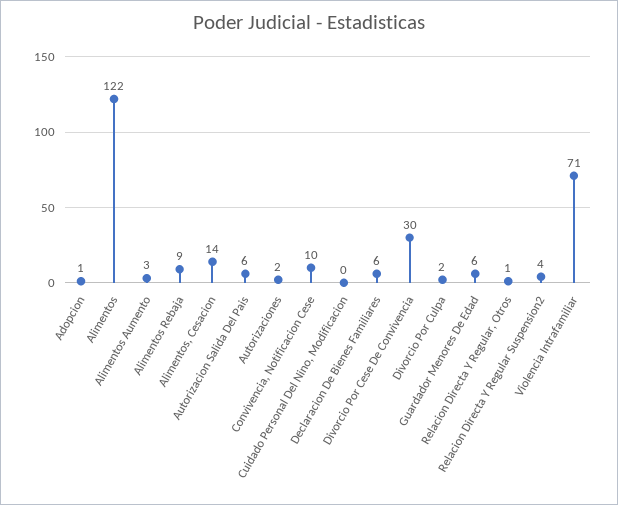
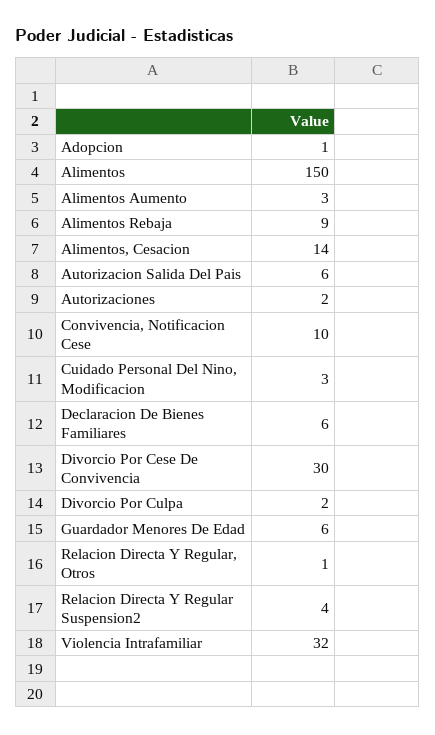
Alimentos: 122 -> 150
Cuidado Personal Del Nino, Modificacion: 0 -> 3
Violencia Intrafamiliar: 71 -> 32

